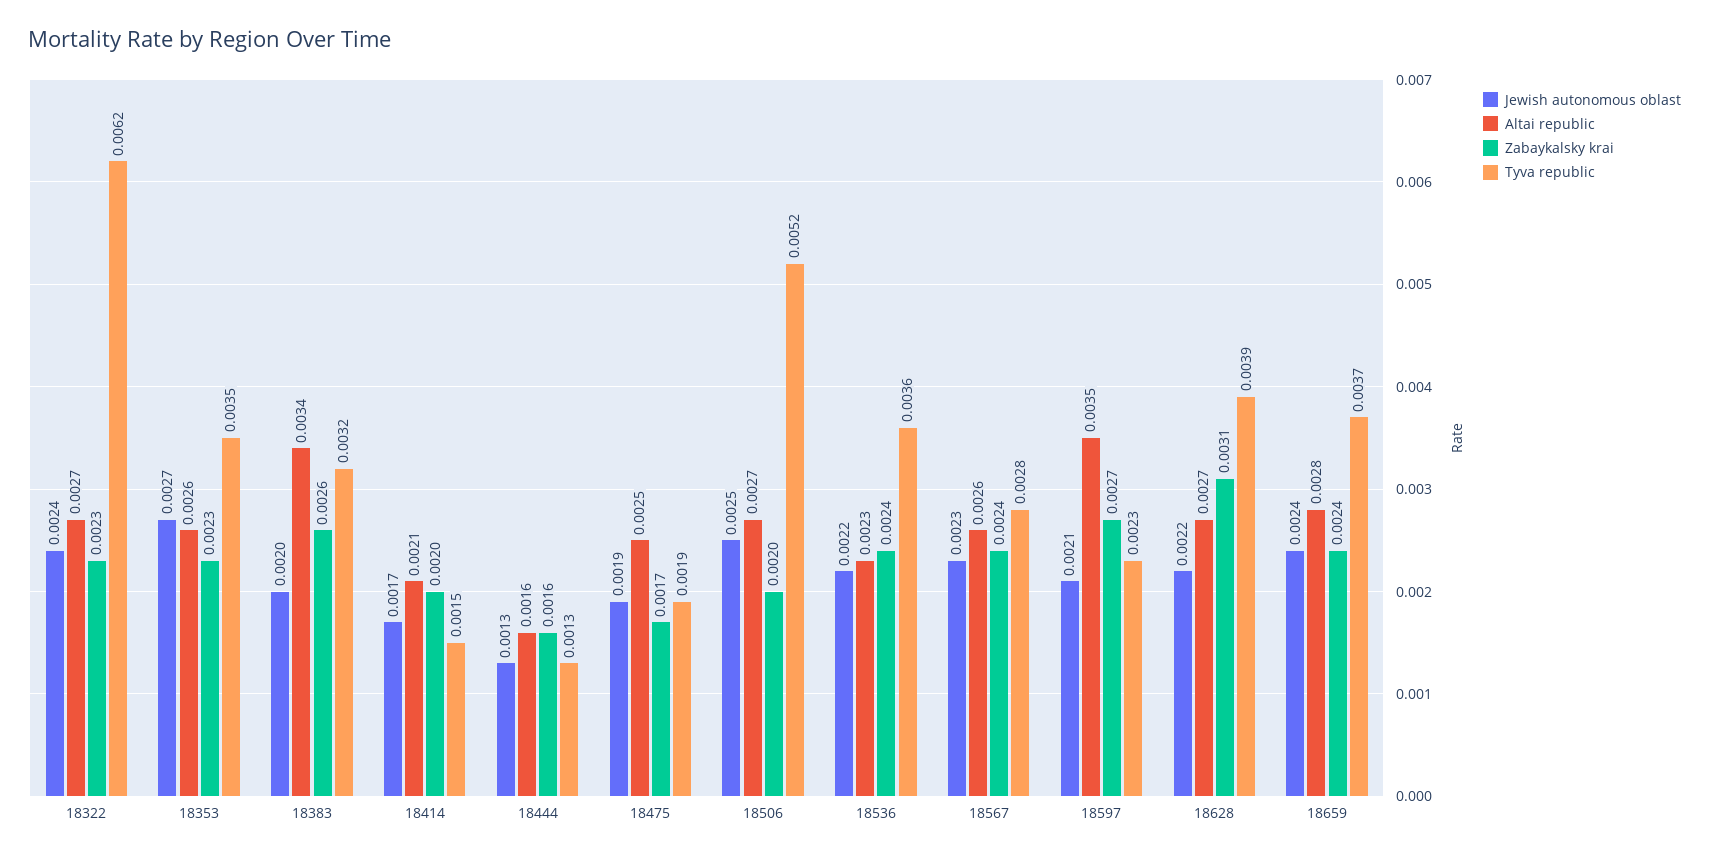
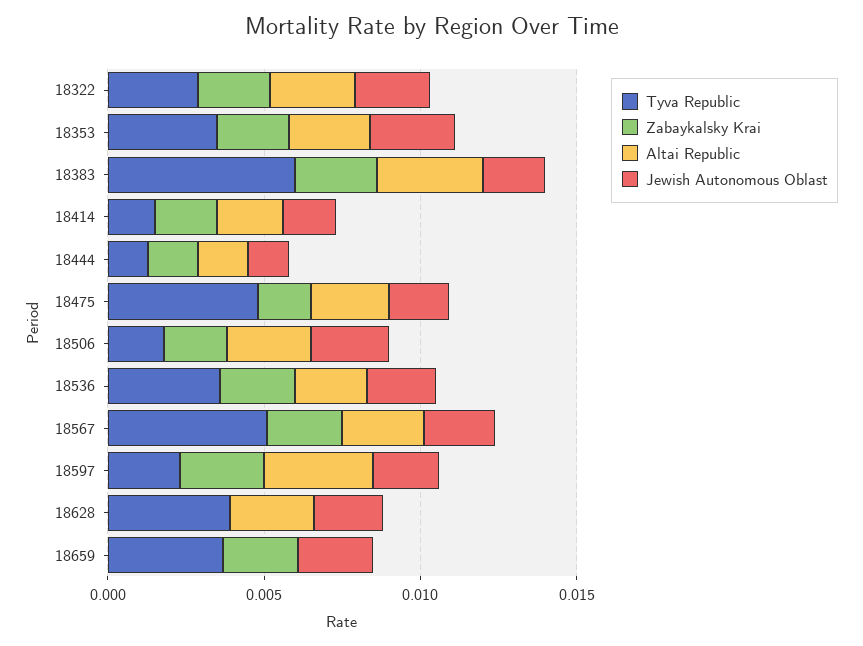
Tyva republic, 18322: 0.0062 -> 0.003
Tyva republic, 18383: 0.0032 -> 0.006
Tyva republic, 18475: 0.0019 -> 0.005
Tyva republic, 18506: 0.0052 -> 0.002
Tyva republic, 18567: 0.0028 -> 0.005
Zabaykalsky krai, 18628: 0.0031 -> 0
Altai republic, 18659: 0.0028 -> 0

